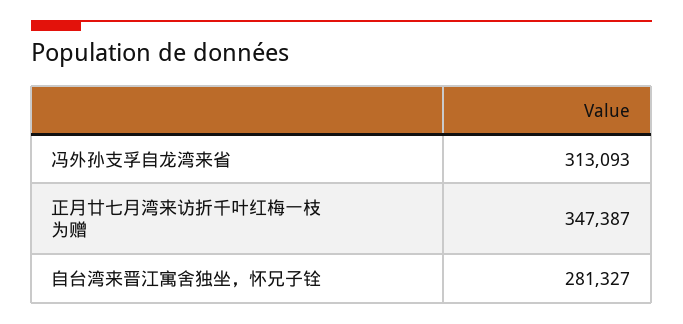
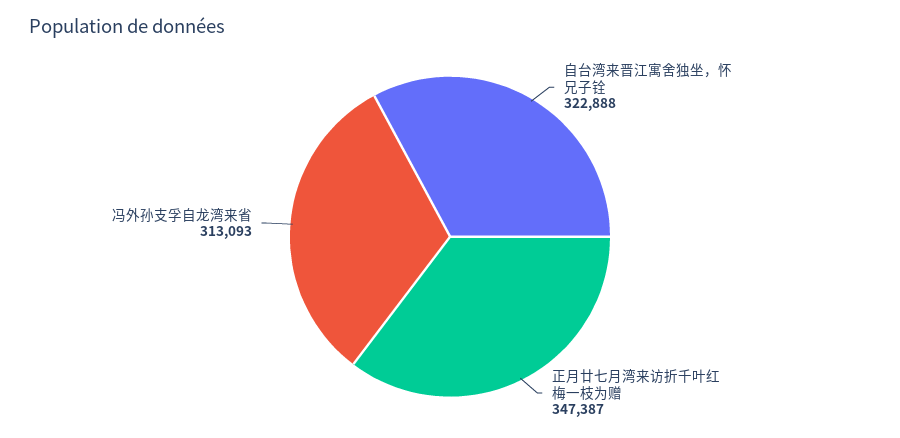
自台湾来晋江寓舍独坐，怀兄子铨: 281327 -> 322888

